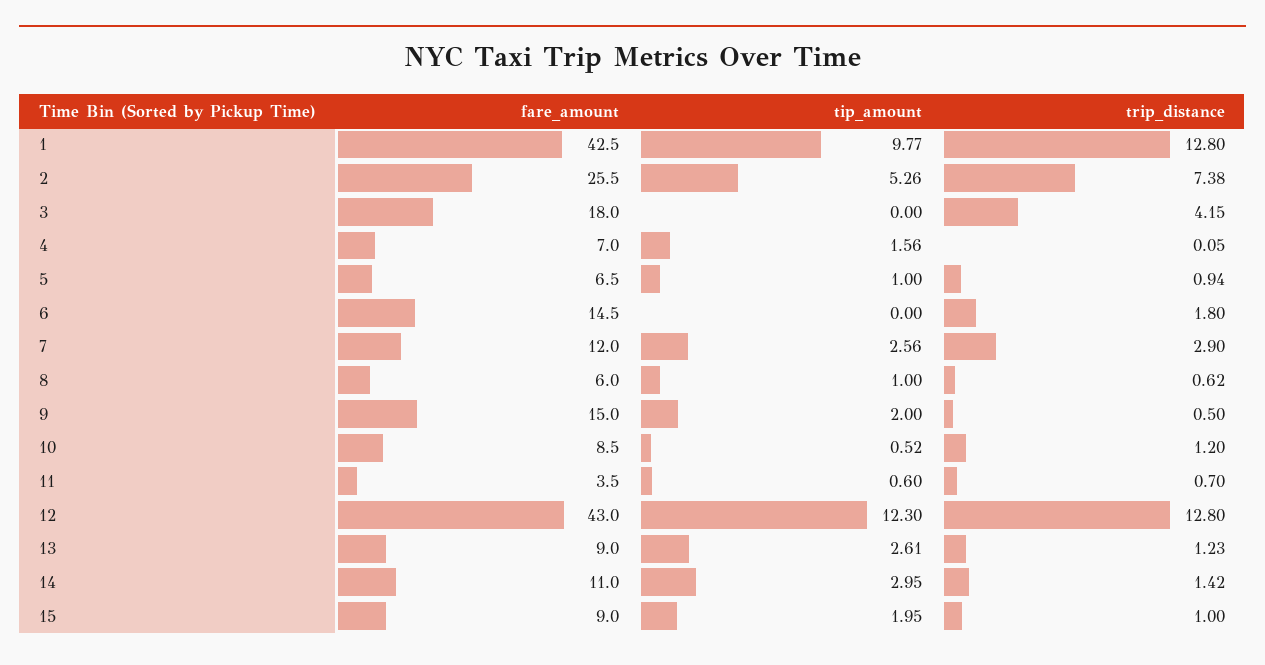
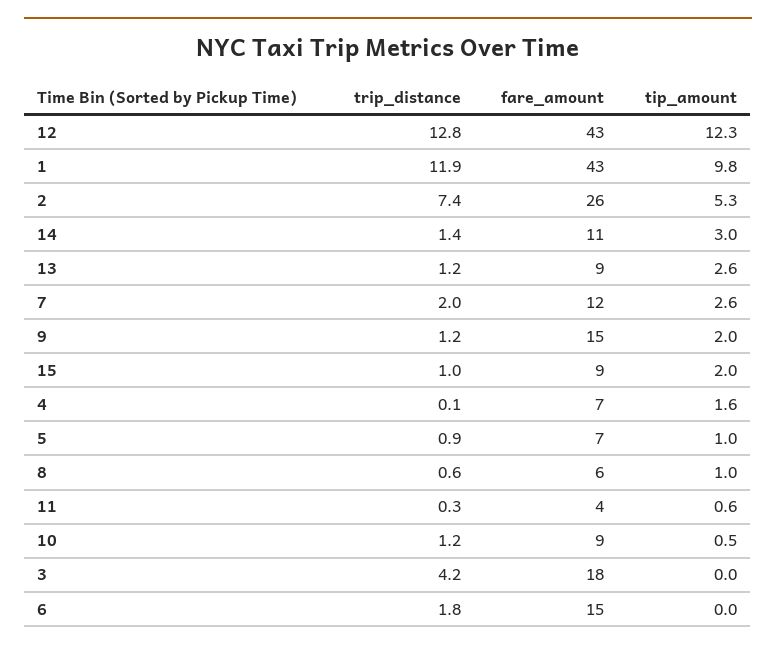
trip_distance, 1: 12.8 -> 11.9
trip_distance, 7: 2.9 -> 2
trip_distance, 9: 0.5 -> 1.2
trip_distance, 11: 0.7 -> 0.3

